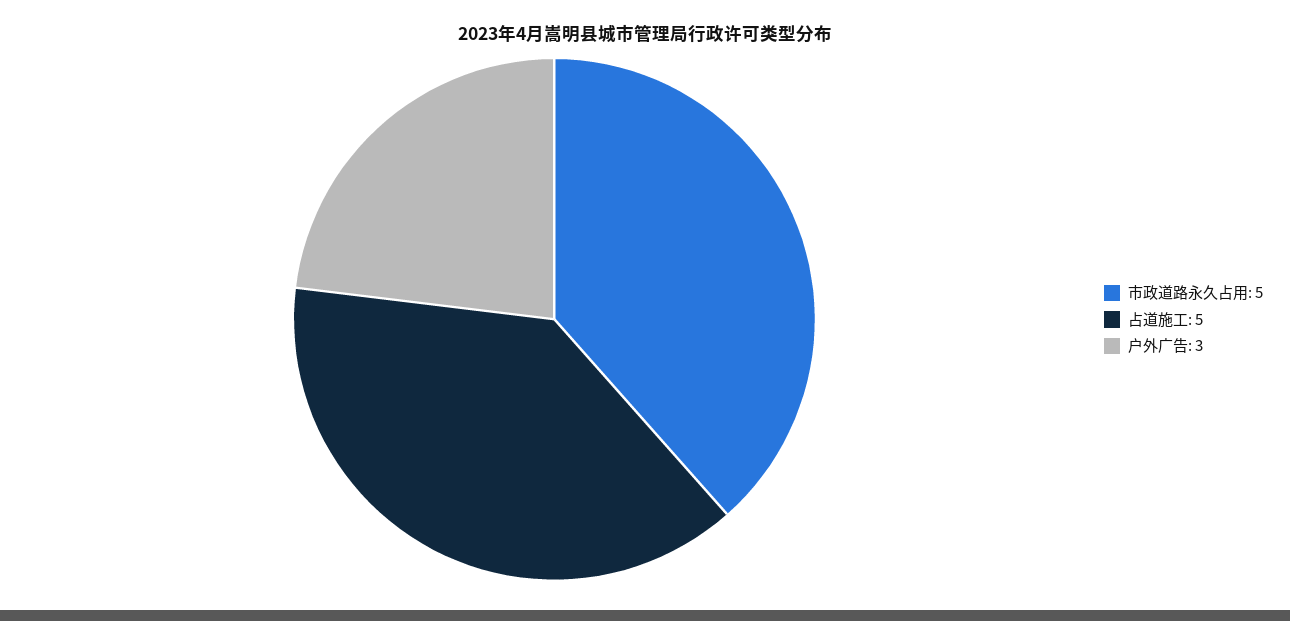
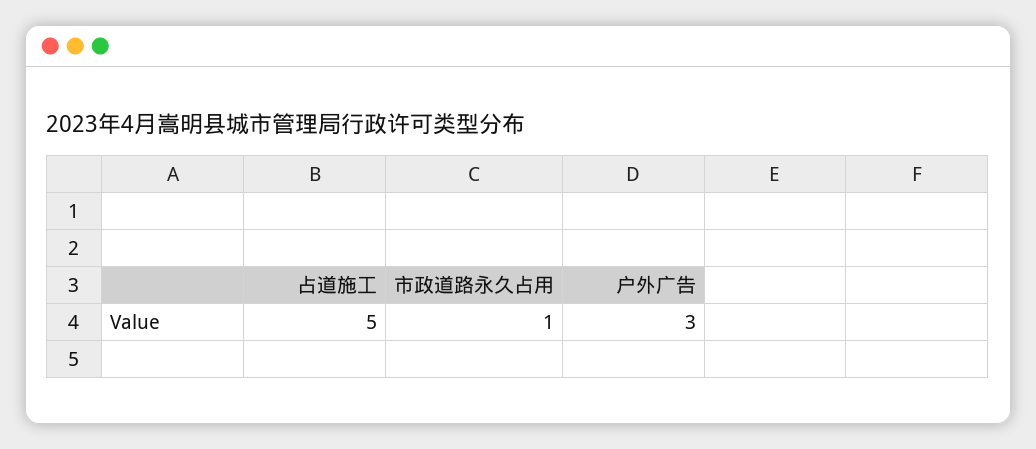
市政道路永久占用: 5 -> 1

